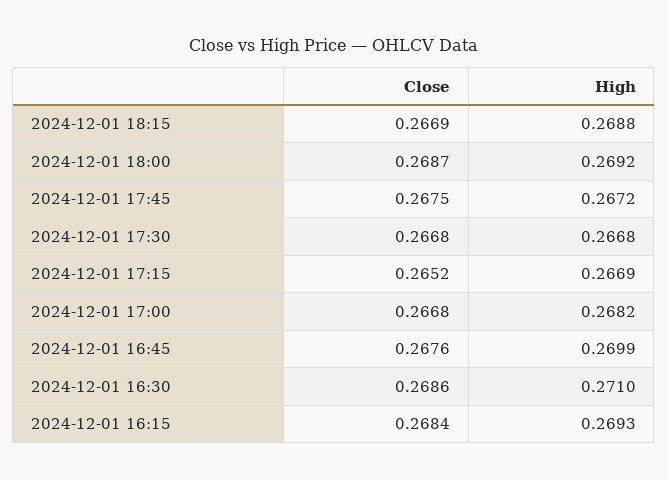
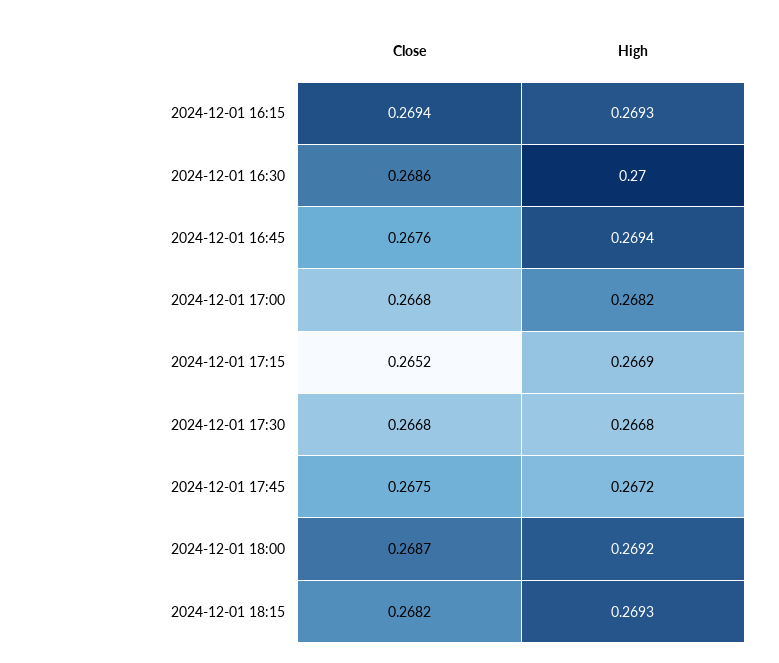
Close, 2024-12-01 18:15: 0.2669 -> 0.2682
High, 2024-12-01 18:15: 0.2688 -> 0.2693
High, 2024-12-01 16:45: 0.2699 -> 0.2694
High, 2024-12-01 16:30: 0.271 -> 0.27
Close, 2024-12-01 16:15: 0.2684 -> 0.2694

